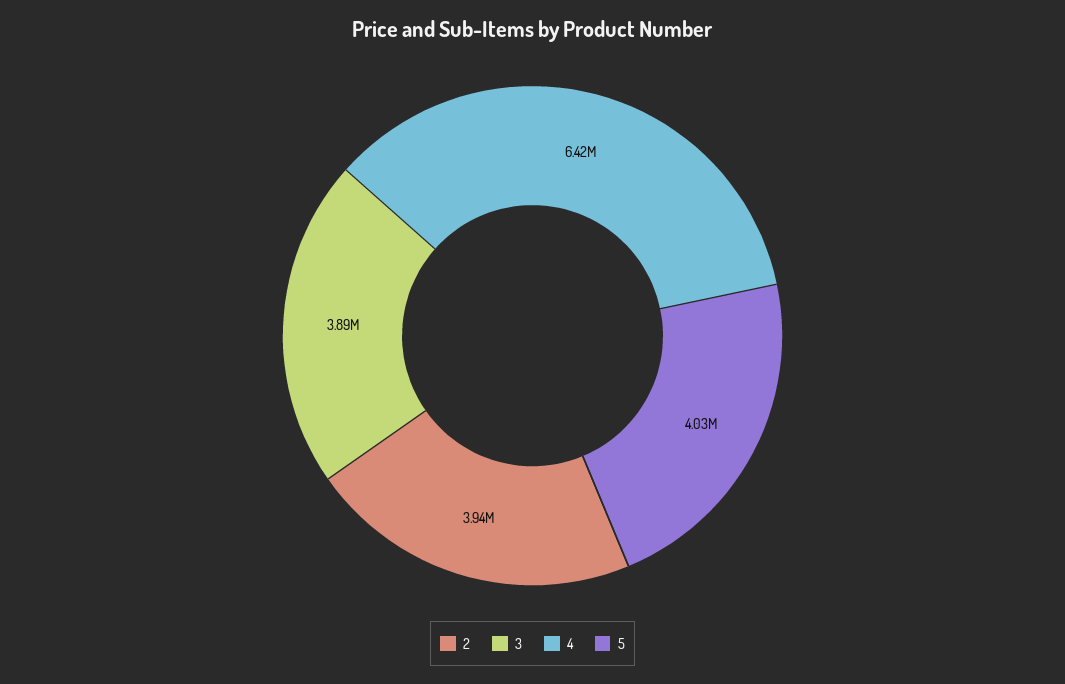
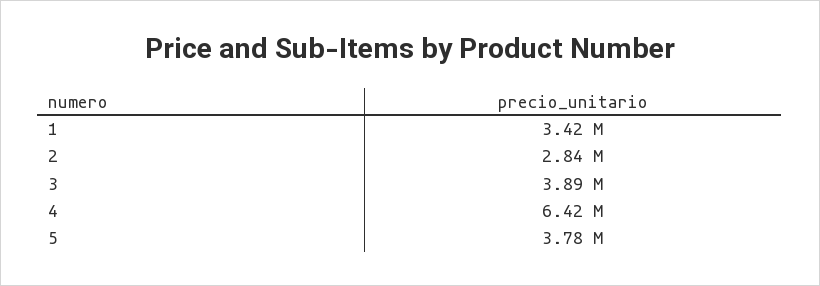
2: 3940000 -> 2840000
5: 4030000 -> 3780000
1: none -> 3420000

